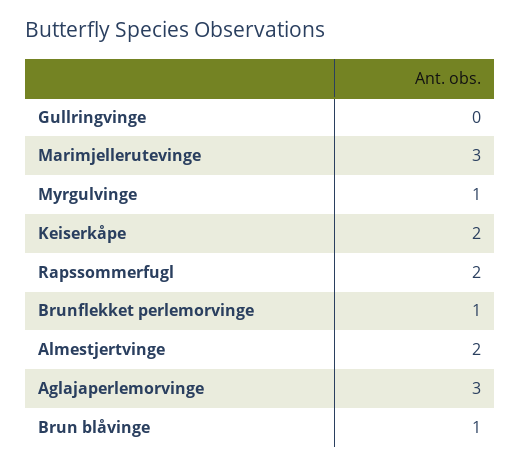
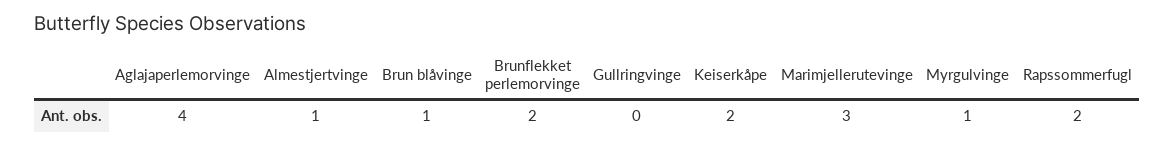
Brunflekket perlemorvinge: 1 -> 2
Almestjertvinge: 2 -> 1
Aglajaperlemorvinge: 3 -> 4

